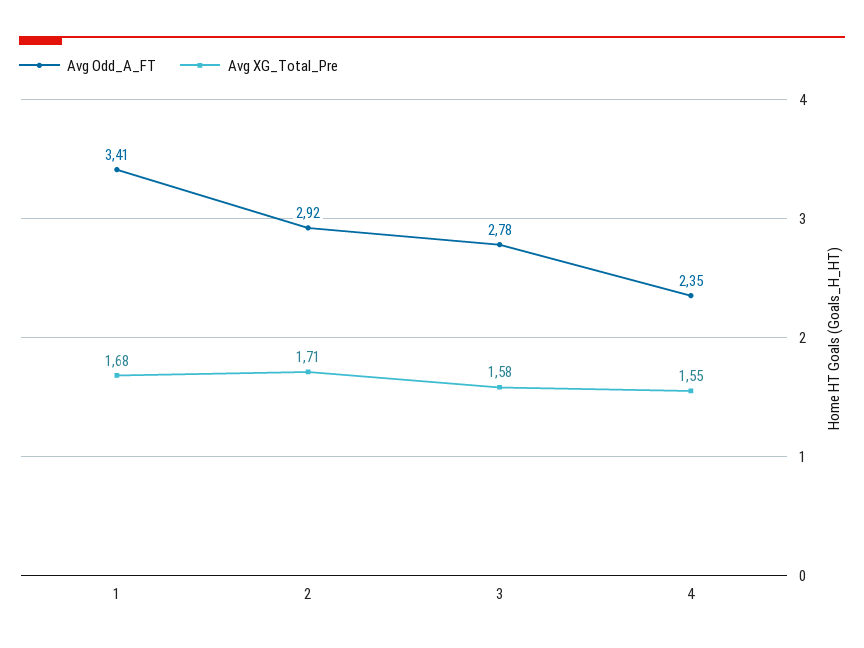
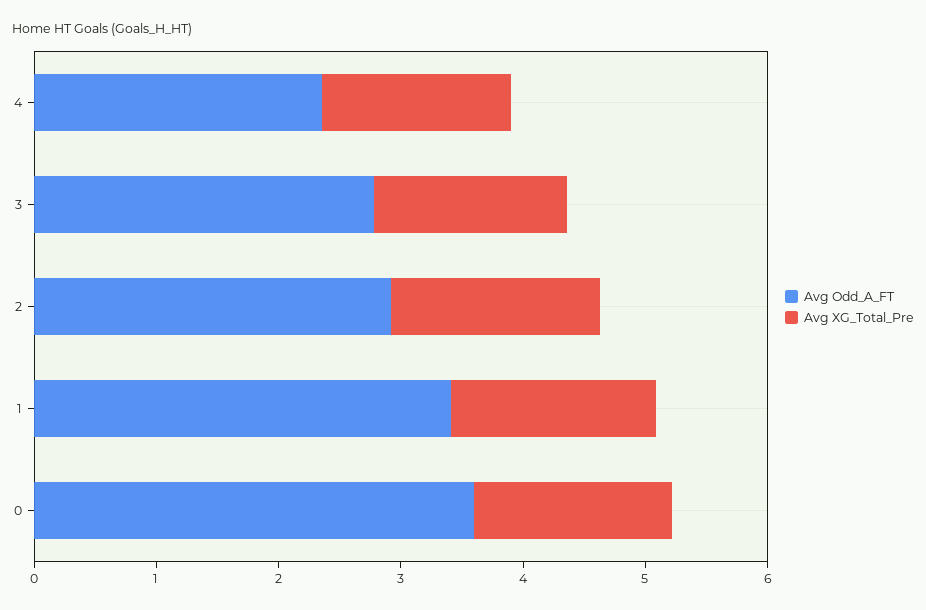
Avg Odd_A_FT, 0: none -> 3.6
Avg XG_Total_Pre, 0: none -> 1.6

